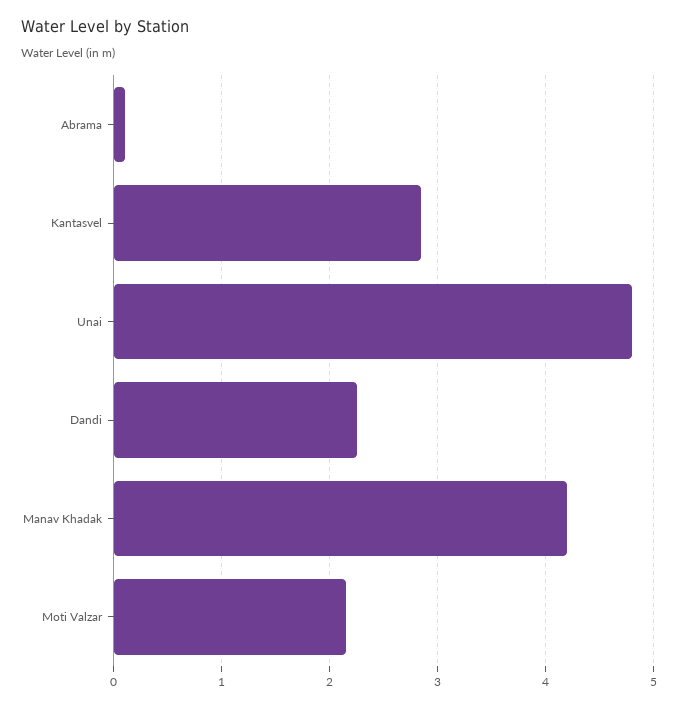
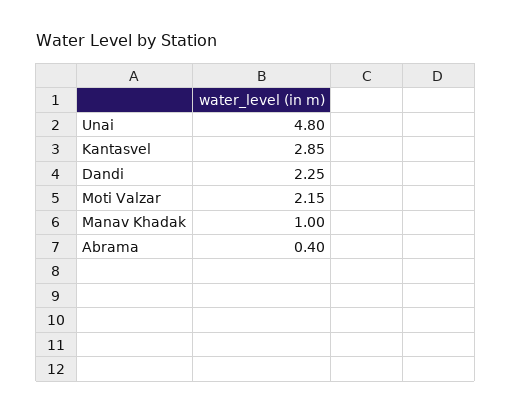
Abrama: 0.1 -> 0.4
Manav Khadak: 4.2 -> 1

